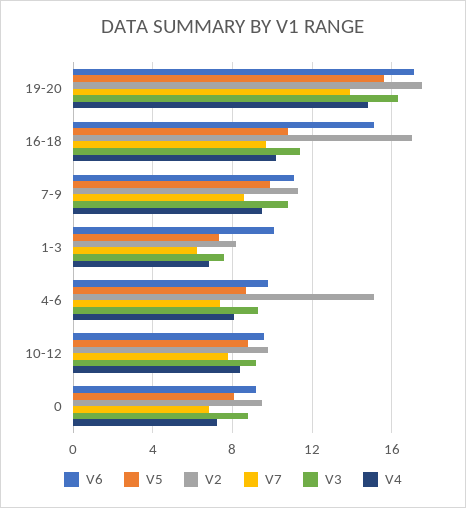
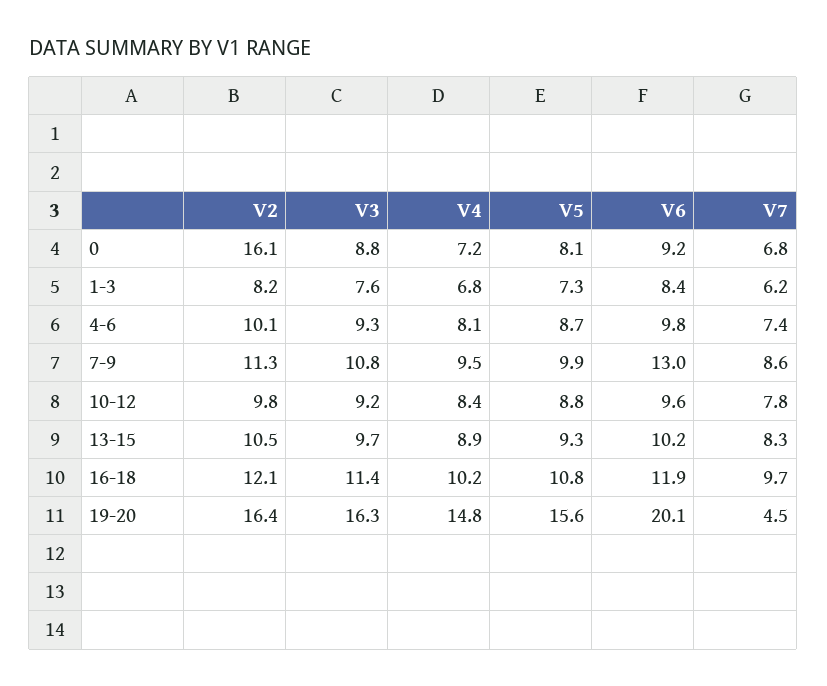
V6, 19-20: 17 -> 20.1
V2, 19-20: 17.5 -> 16.4
V7, 19-20: 14 -> 4.5
V6, 16-18: 15 -> 11.9
V2, 16-18: 17 -> 12.1
V6, 7-9: 11 -> 13
V6, 1-3: 10 -> 8.4
V2, 4-6: 15 -> 10.1
V2, 0: 9.5 -> 16.1
V2, 13-15: none -> 10.5
V3, 13-15: none -> 9.7
V4, 13-15: none -> 8.9
V5, 13-15: none -> 9.3
V6, 13-15: none -> 10.2
V7, 13-15: none -> 8.3

